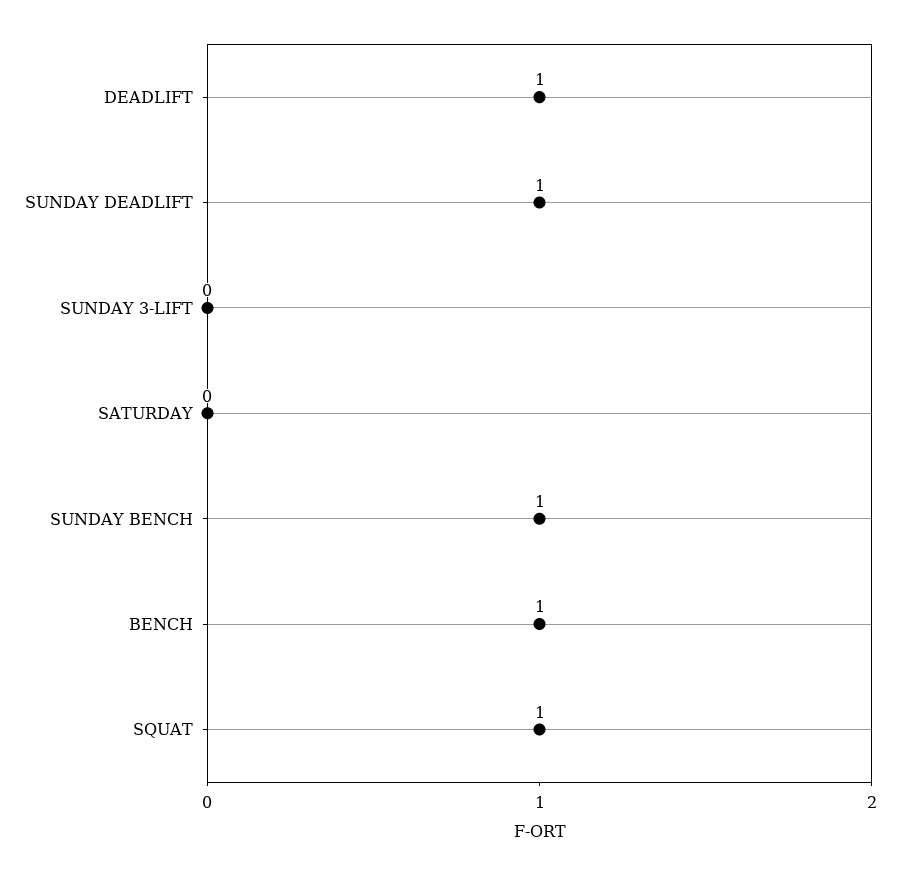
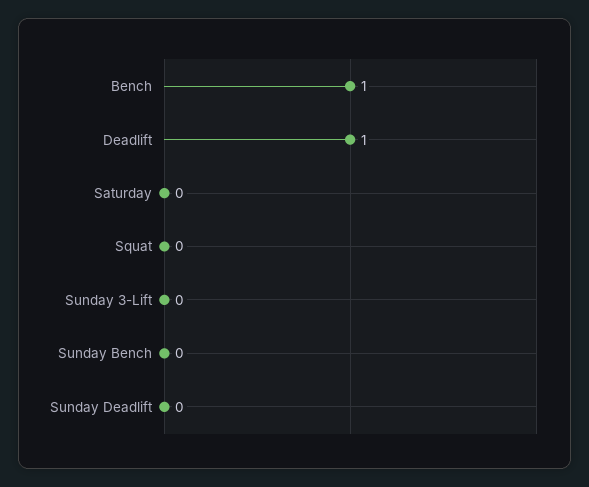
SUNDAY DEADLIFT: 1 -> 0
SUNDAY BENCH: 1 -> 0
SQUAT: 1 -> 0

